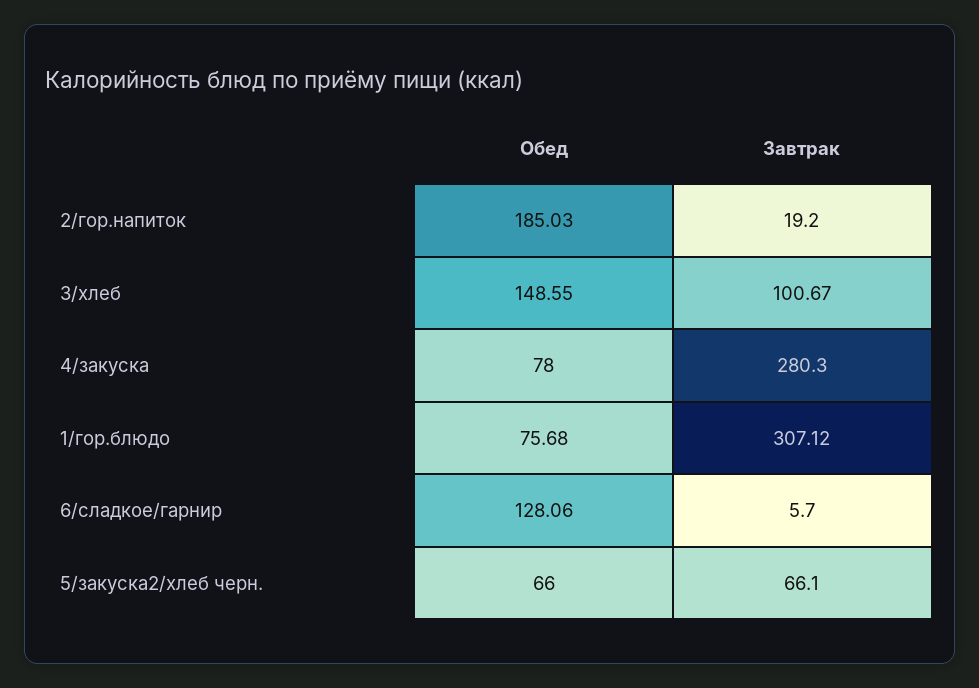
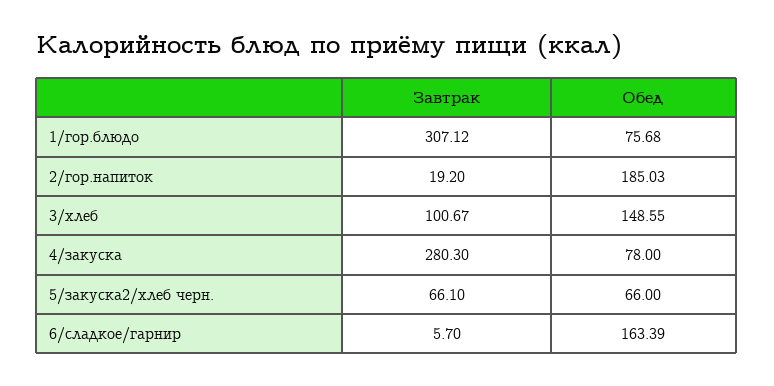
Обед, 6/сладкое/гарнир: 128.06 -> 163.39

